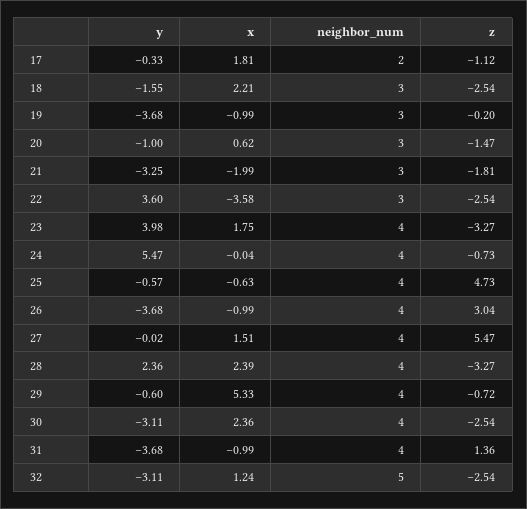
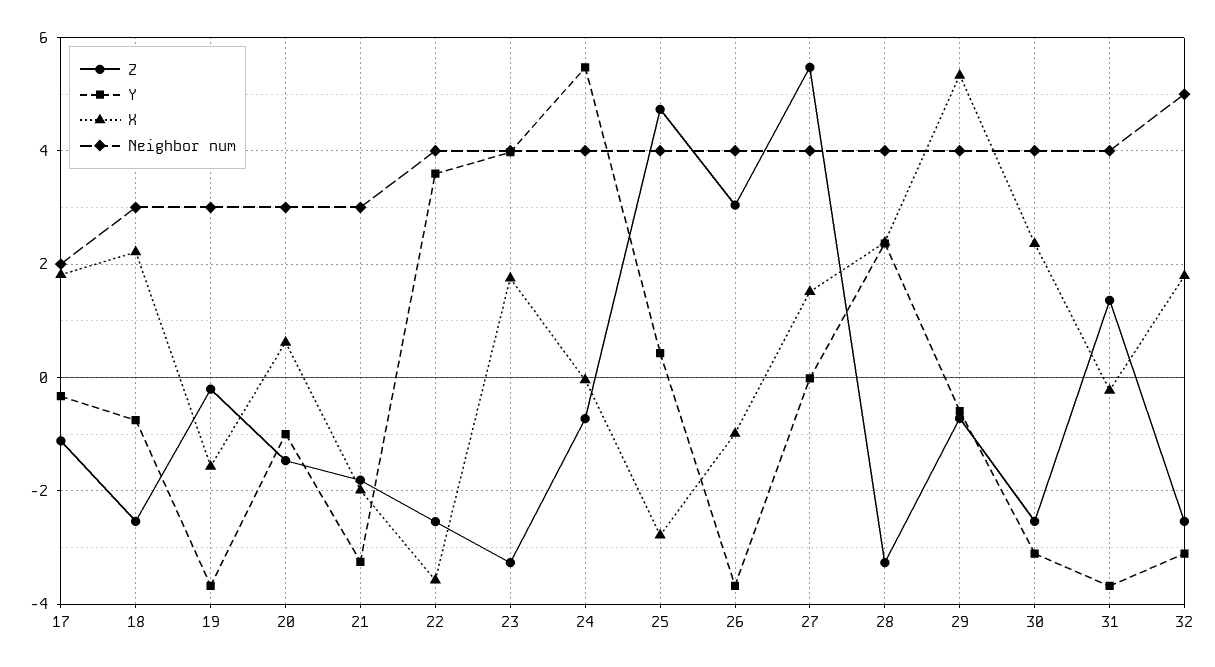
y, 18: -1.55 -> -0.8
x, 19: -0.99 -> -1.6
neighbor_num, 22: 3 -> 4
y, 25: -0.57 -> 0.4
x, 25: -0.63 -> -2.8
x, 31: -0.99 -> -0.2
x, 32: 1.24 -> 1.8

